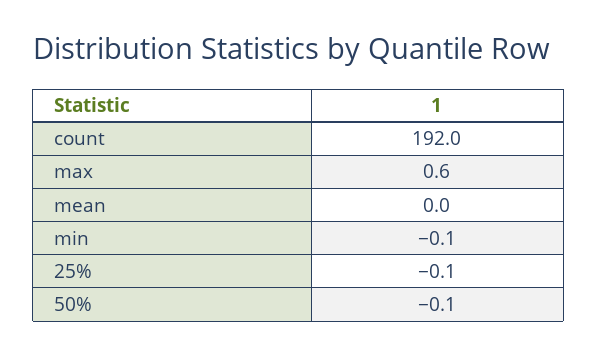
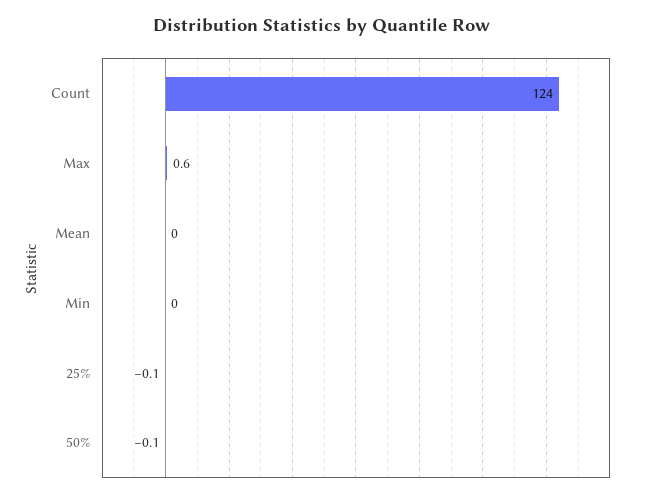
count: 192 -> 124
min: -0.1 -> 0

